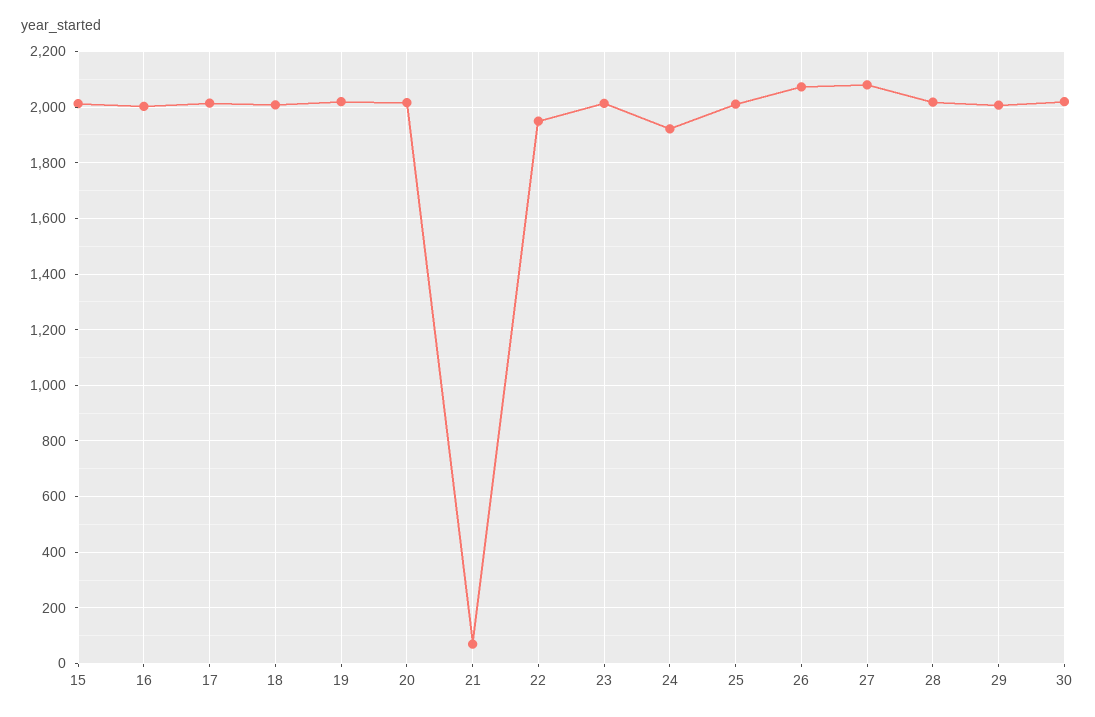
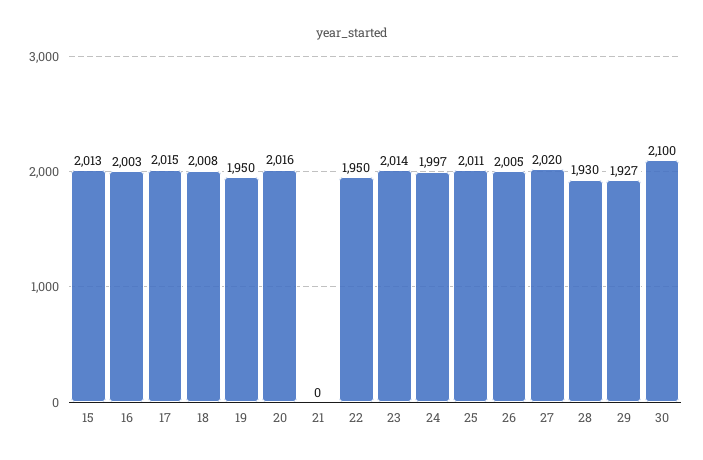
19: 2025 -> 1950
21: 75 -> 0
24: 1925 -> 1997
26: 2075 -> 2005
27: 2075 -> 2020
28: 2025 -> 1930
29: 2000 -> 1927
30: 2025 -> 2100

